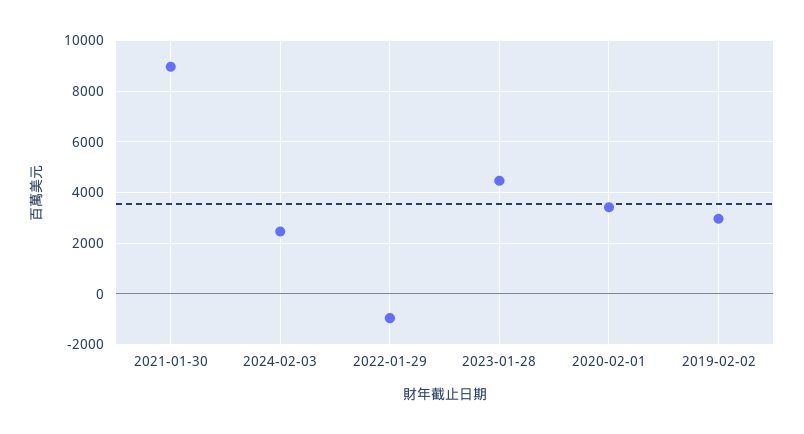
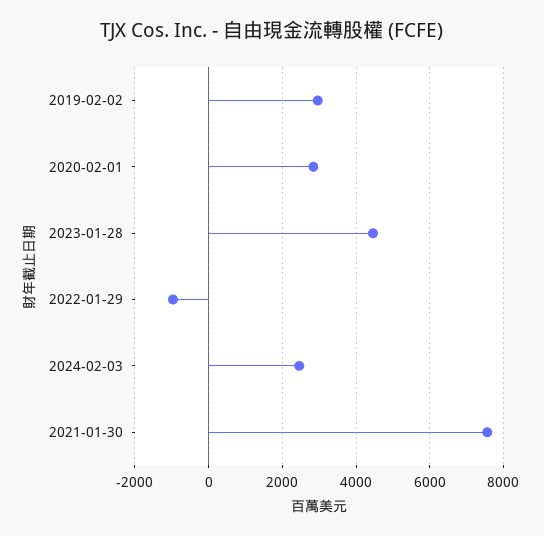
2021-01-30: 9000 -> 7600
2020-02-01: 3500 -> 2800

